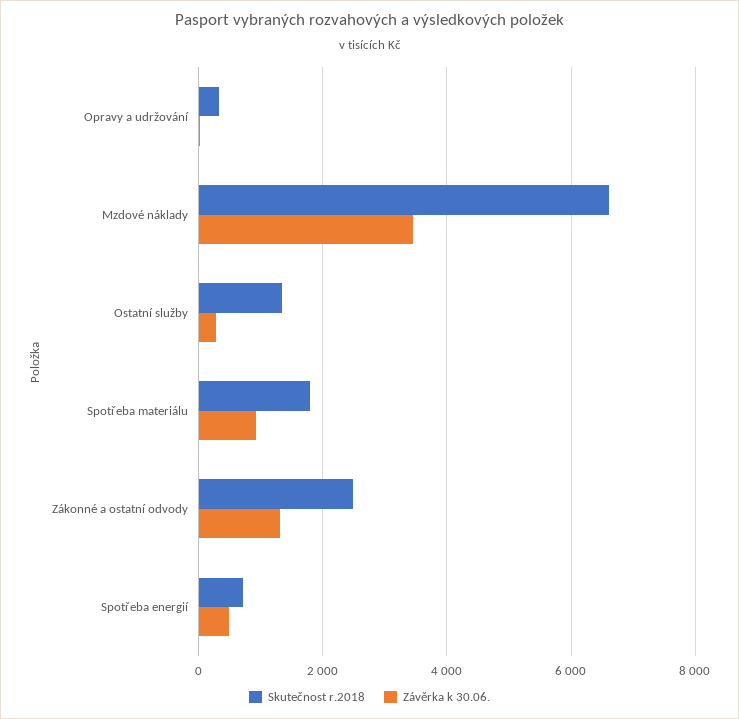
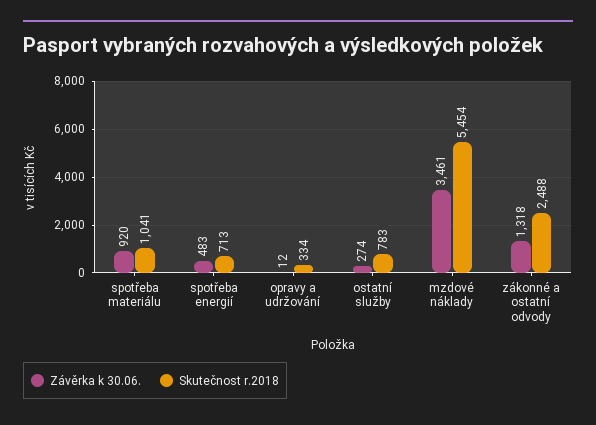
Skutečnost r.2018, Mzdové náklady: 6600 -> 5454
Skutečnost r.2018, Ostatní služby: 1400 -> 783
Skutečnost r.2018, Spotřeba materiálu: 1800 -> 1041

